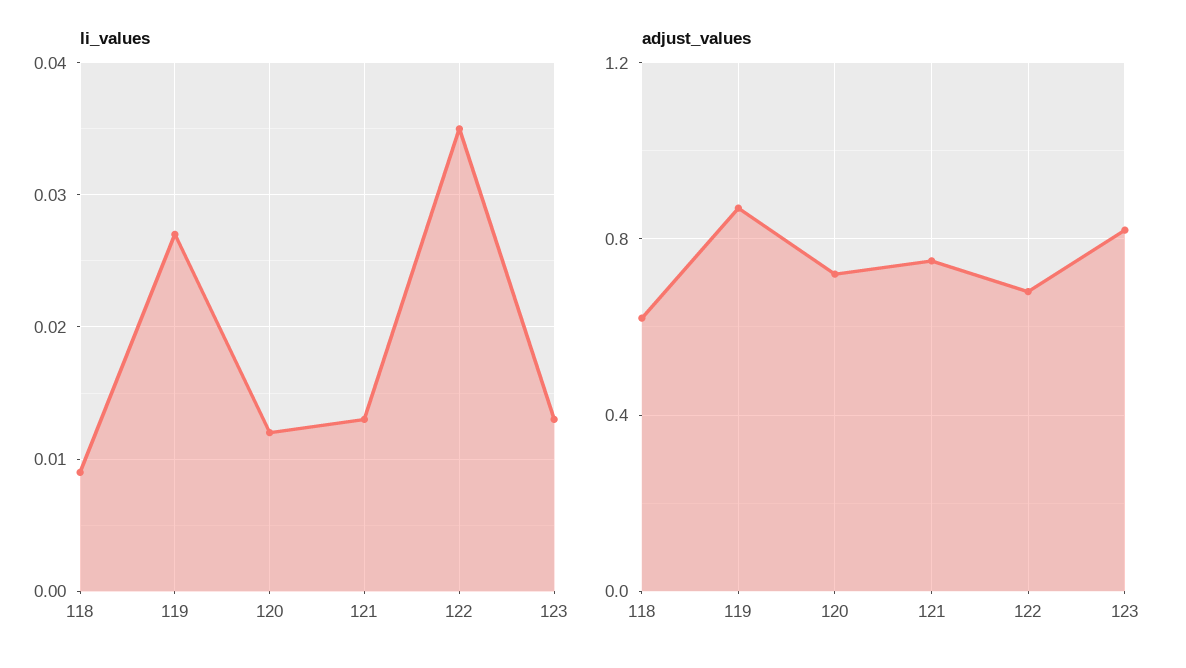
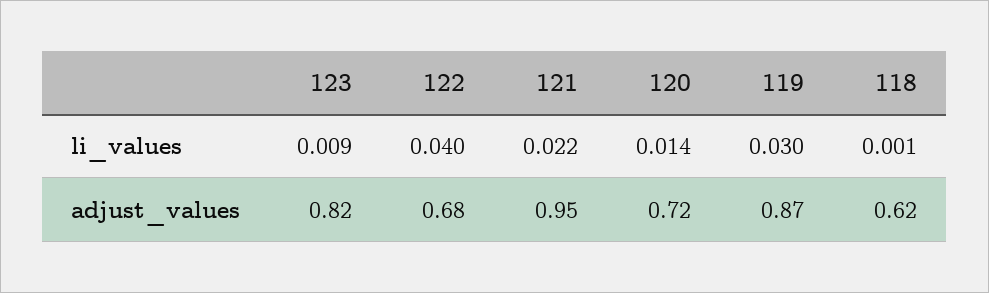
li_values, 118: 0.009 -> 0.001
li_values, 119: 0.027 -> 0.03
li_values, 120: 0.012 -> 0.014
li_values, 121: 0.013 -> 0.022
li_values, 122: 0.035 -> 0.04
li_values, 123: 0.013 -> 0.009
adjust_values, 121: 0.75 -> 0.95

